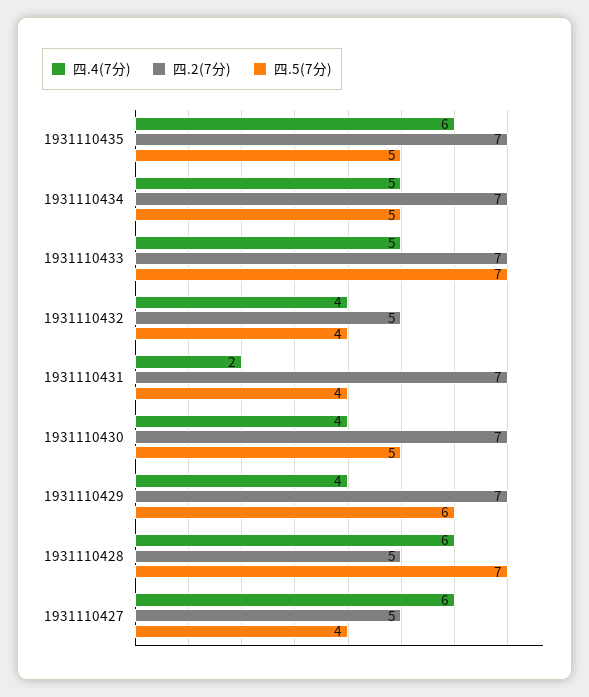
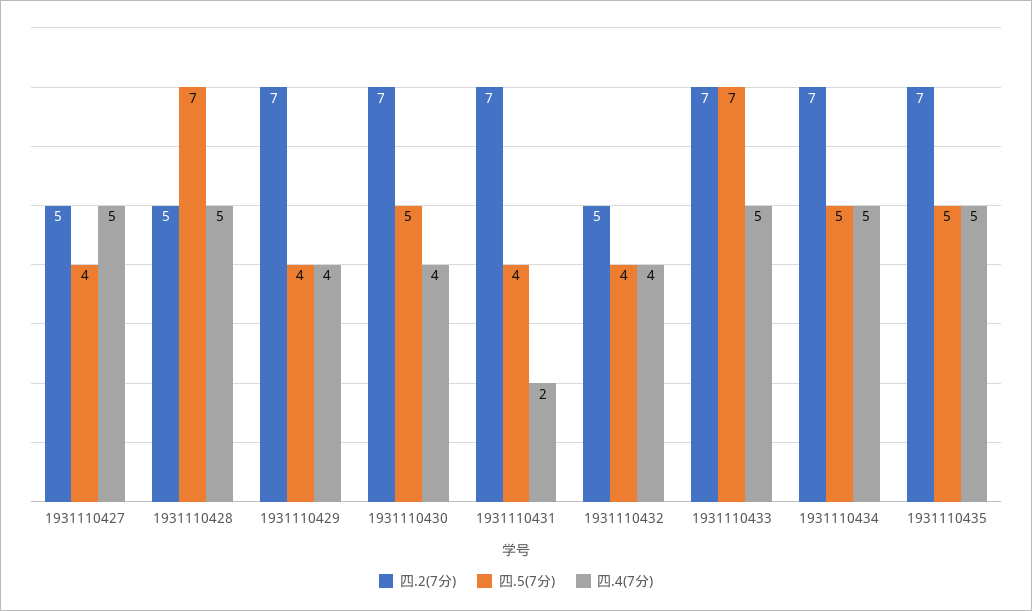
四.4(7分), 1931110435: 6 -> 5
四.5(7分), 1931110429: 6 -> 4
四.4(7分), 1931110428: 6 -> 5
四.4(7分), 1931110427: 6 -> 5

